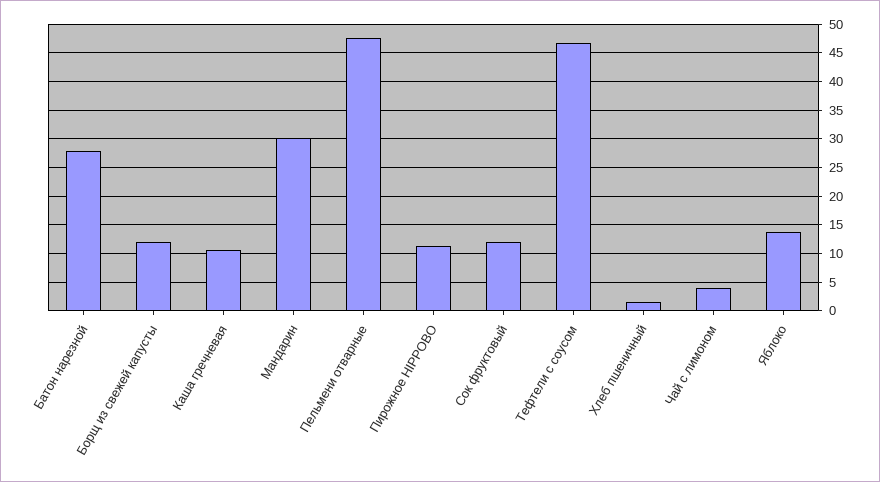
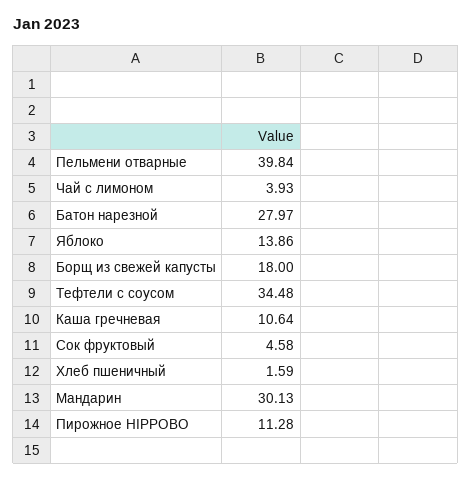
Борщ из свежей капусты: 12.5 -> 18
Пельмени отварные: 47.5 -> 39.84
Сок фруктовый: 12.5 -> 4.58
Тефтели с соусом: 47.5 -> 34.48

